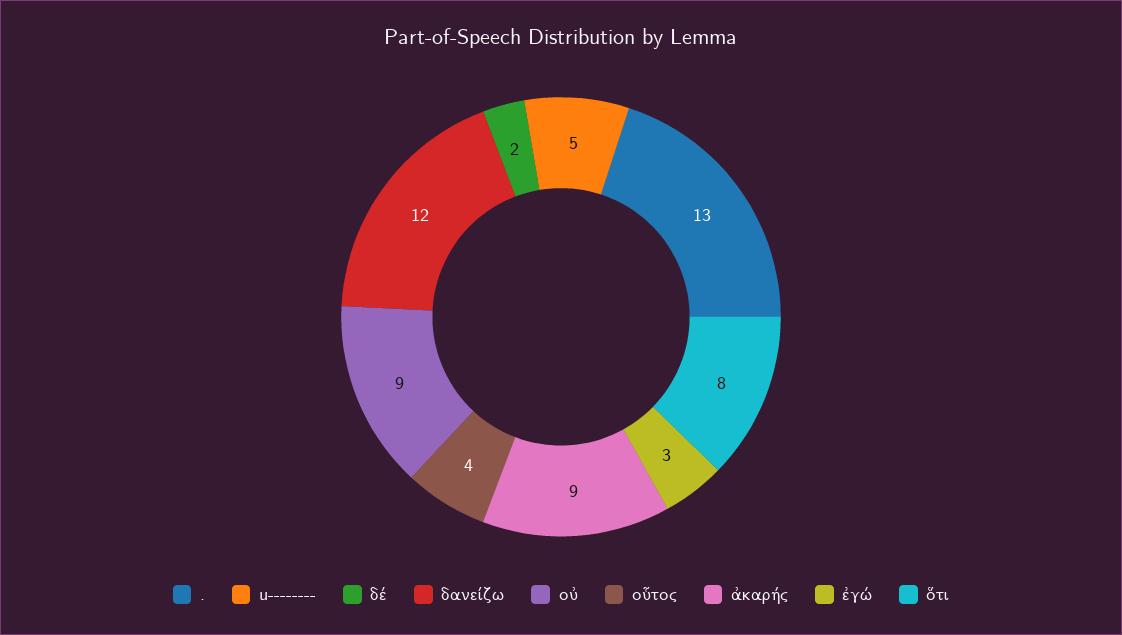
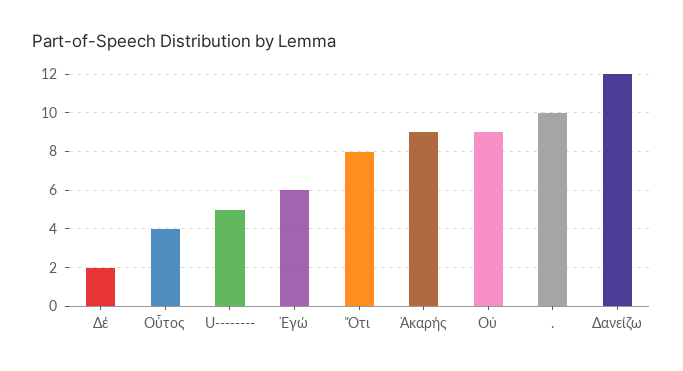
.: 13 -> 10
ἐγώ: 3 -> 6

